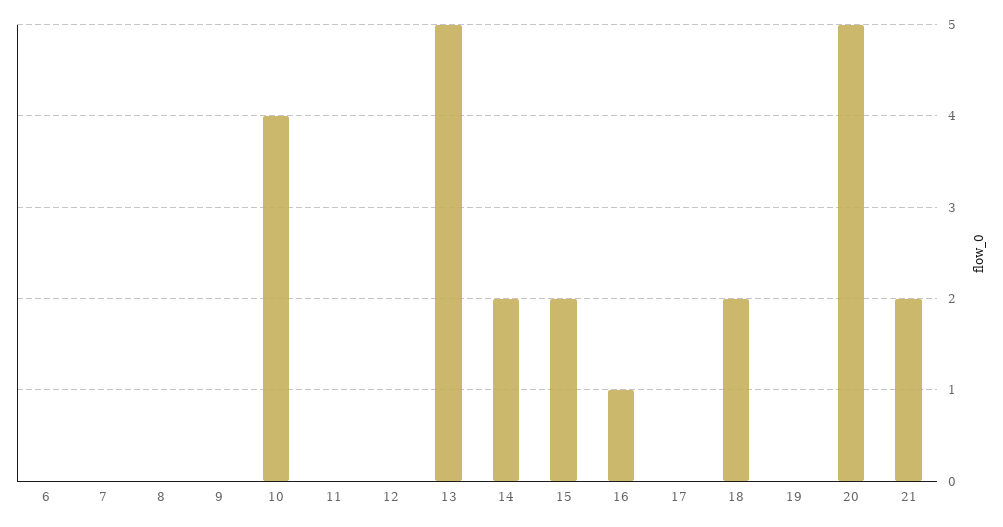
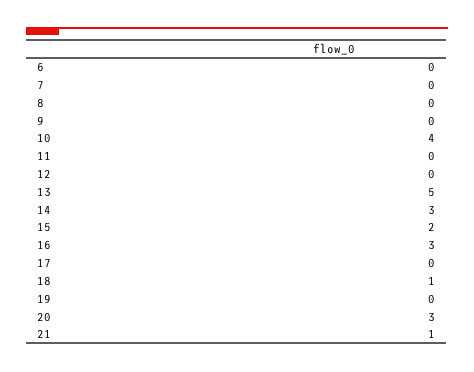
14: 2 -> 3
16: 1 -> 3
18: 2 -> 1
20: 5 -> 3
21: 2 -> 1

